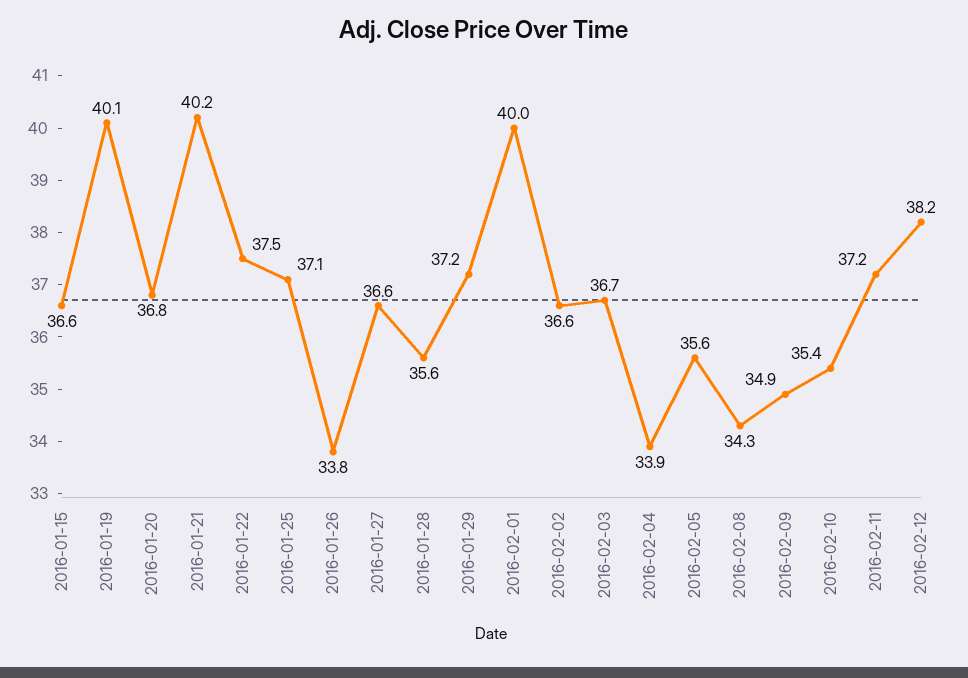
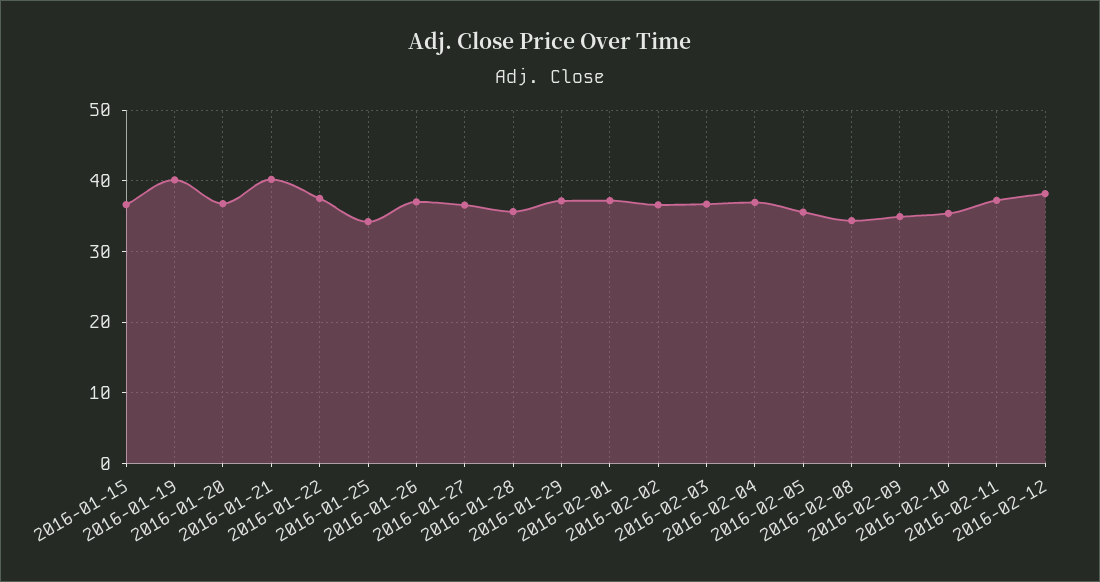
2016-01-25: 37.1 -> 34
2016-01-26: 33.8 -> 37
2016-02-01: 40 -> 37
2016-02-04: 33.9 -> 37

